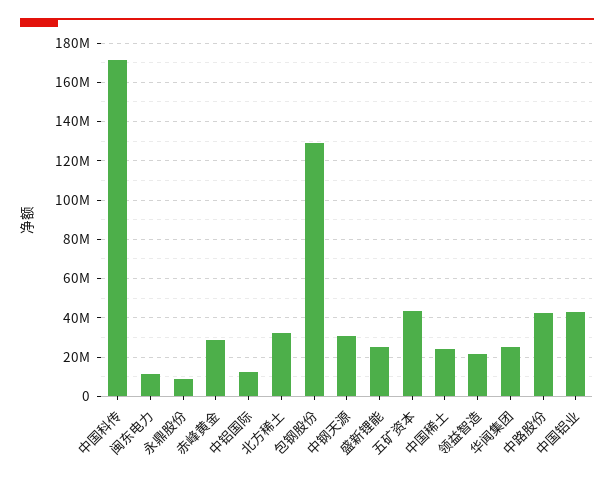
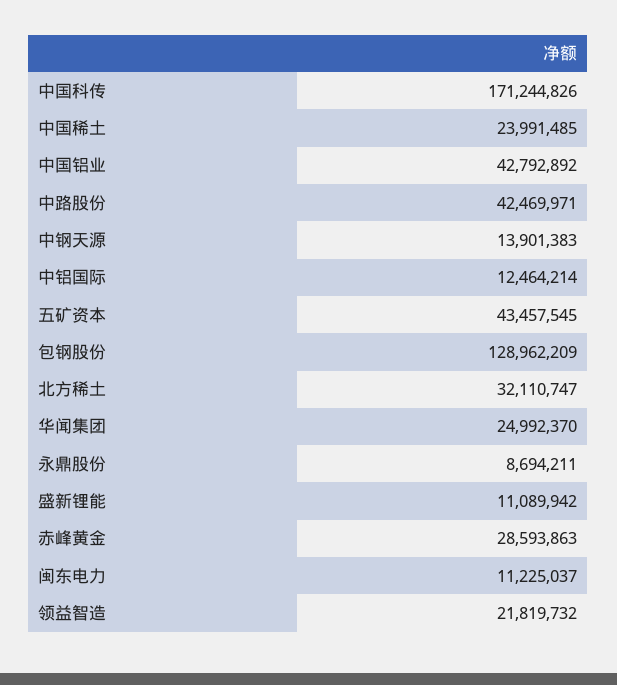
中钢天源: 30000000 -> 13901383
盛新锂能: 25000000 -> 11089942

